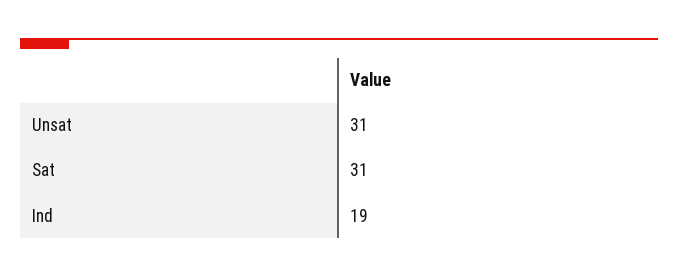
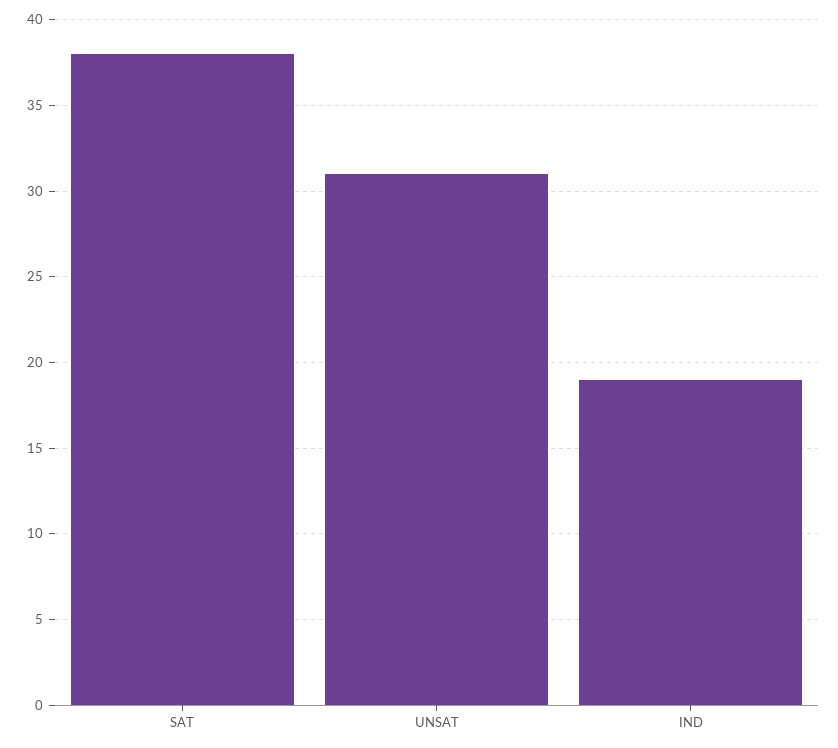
Sat: 31 -> 38

